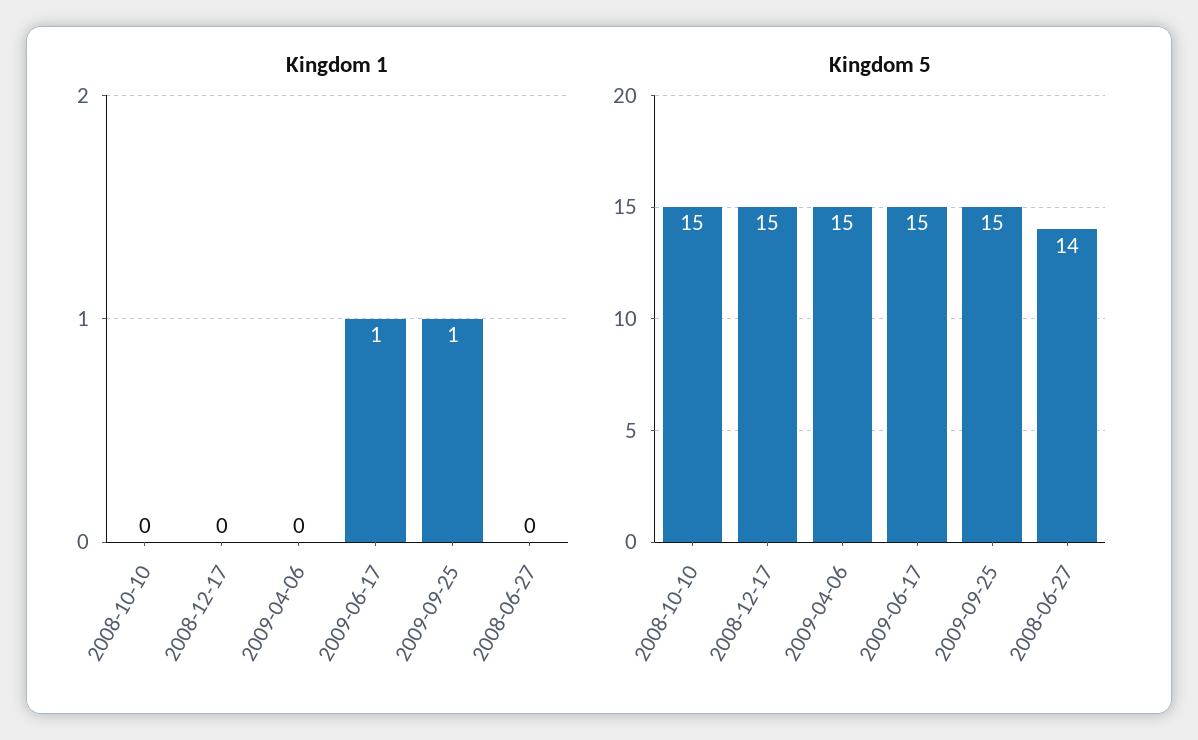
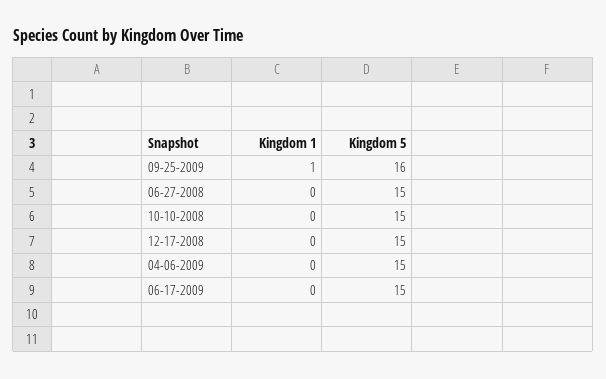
Kingdom 1, 2009-06-17: 1 -> 0
Kingdom 5, 2009-09-25: 15 -> 16
Kingdom 5, 2008-06-27: 14 -> 15

